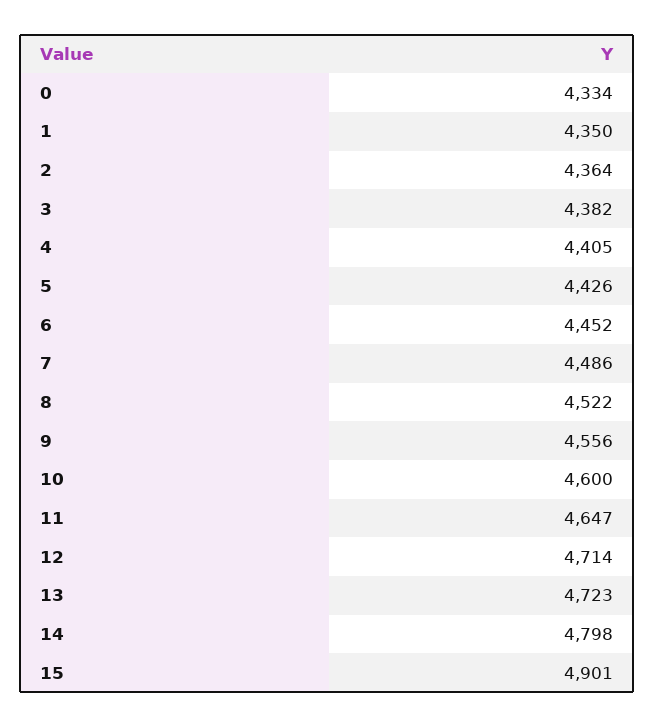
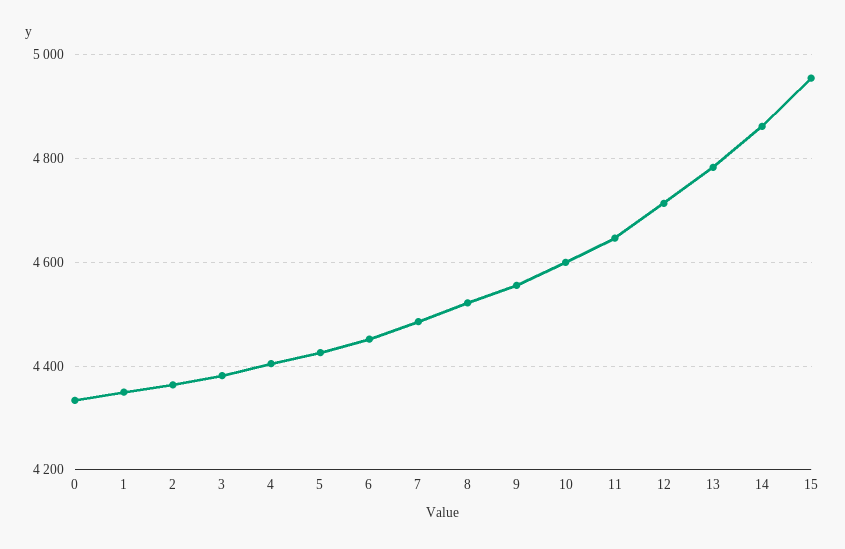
13: 4723 -> 4780
14: 4798 -> 4860
15: 4901 -> 4960

